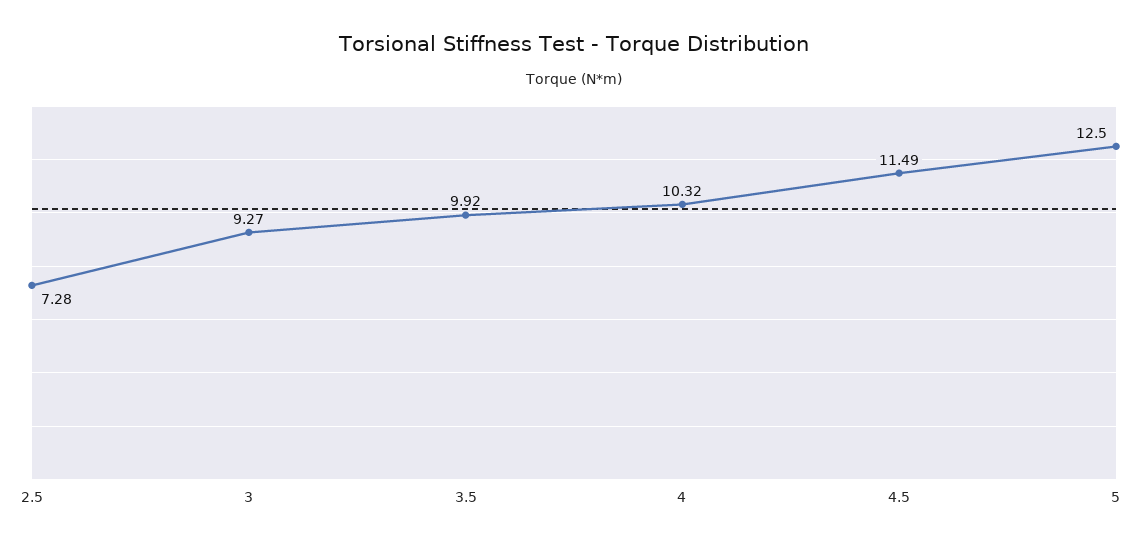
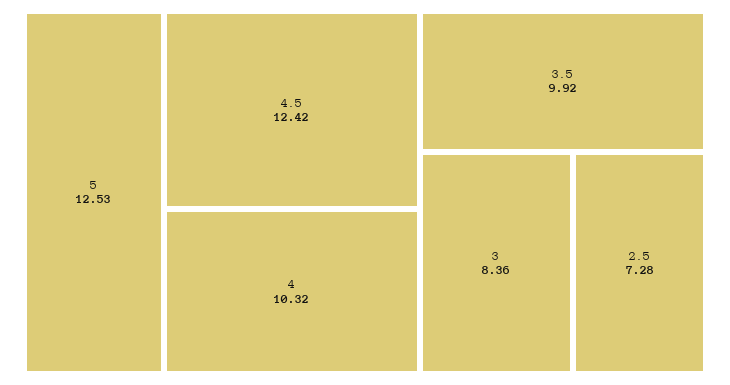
3: 9.27 -> 8.36
4.5: 11.49 -> 12.42
5: 12.5 -> 12.53

